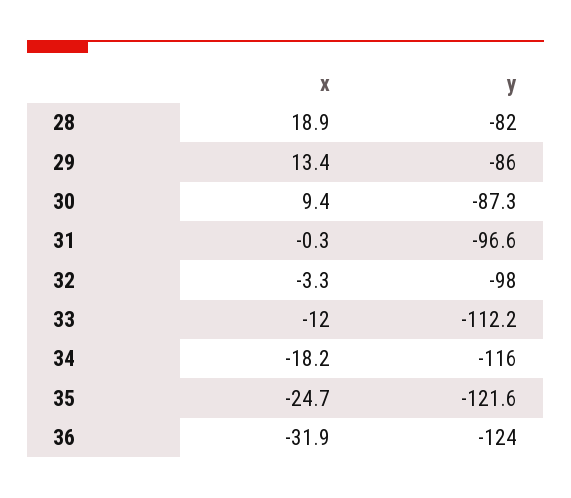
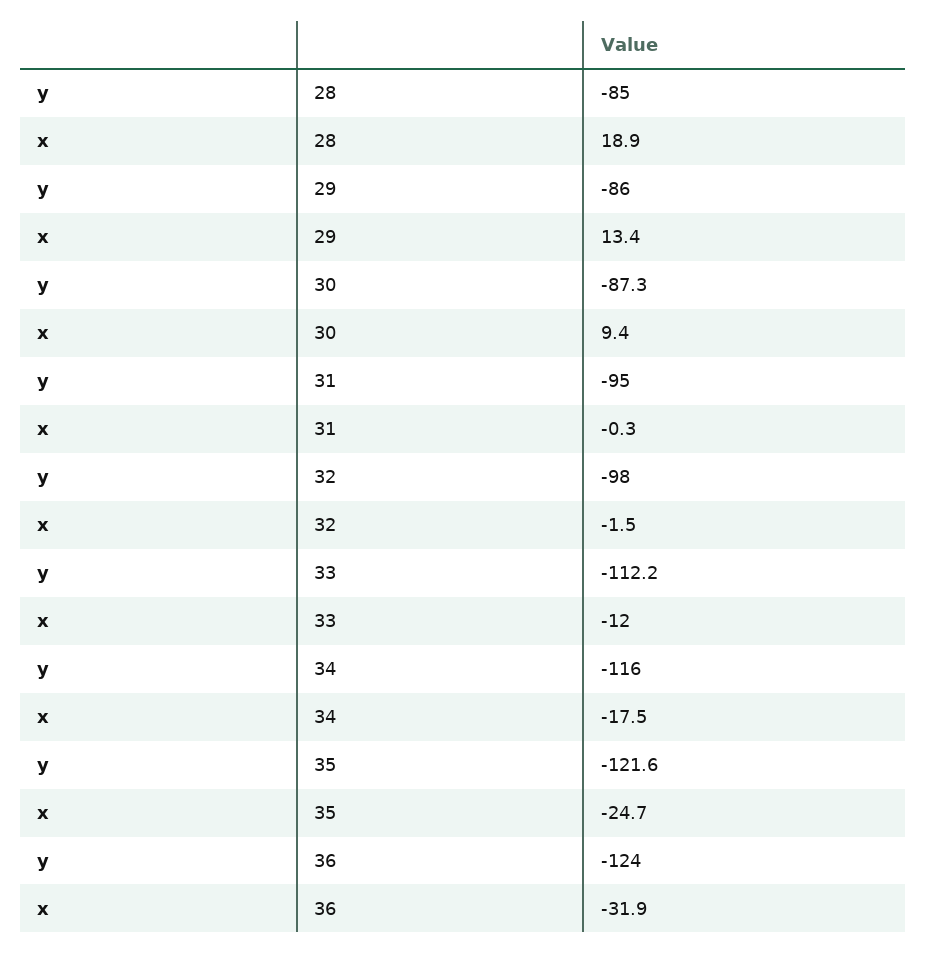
y, 28: -82 -> -85
y, 31: -96.6 -> -95
x, 32: -3.3 -> -1.5
x, 34: -18.2 -> -17.5

